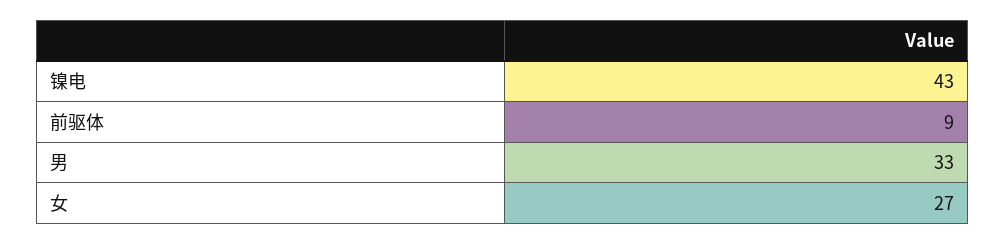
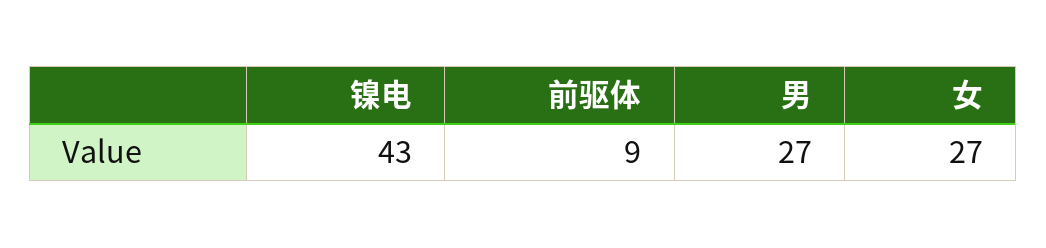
男: 33 -> 27

